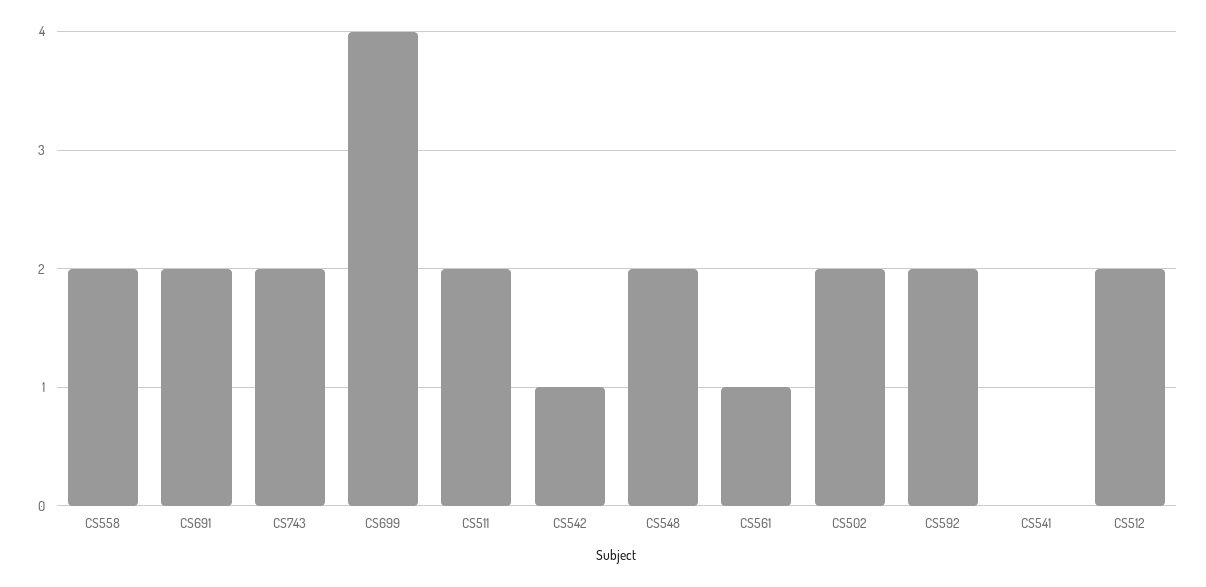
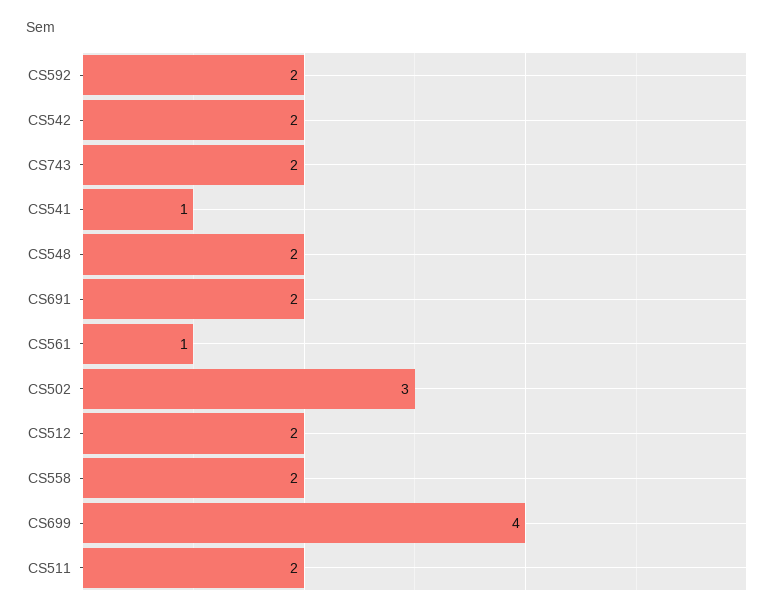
CS542: 1 -> 2
CS502: 2 -> 3
CS541: 0 -> 1

